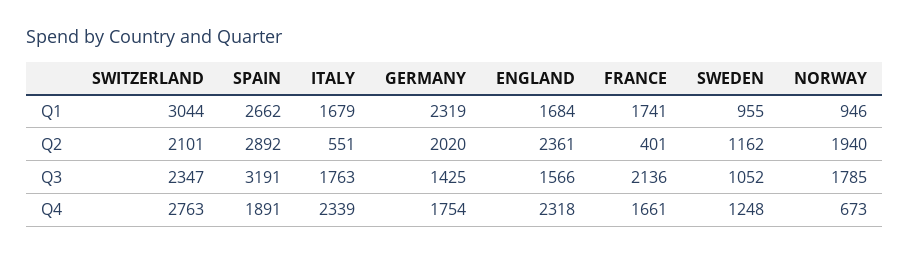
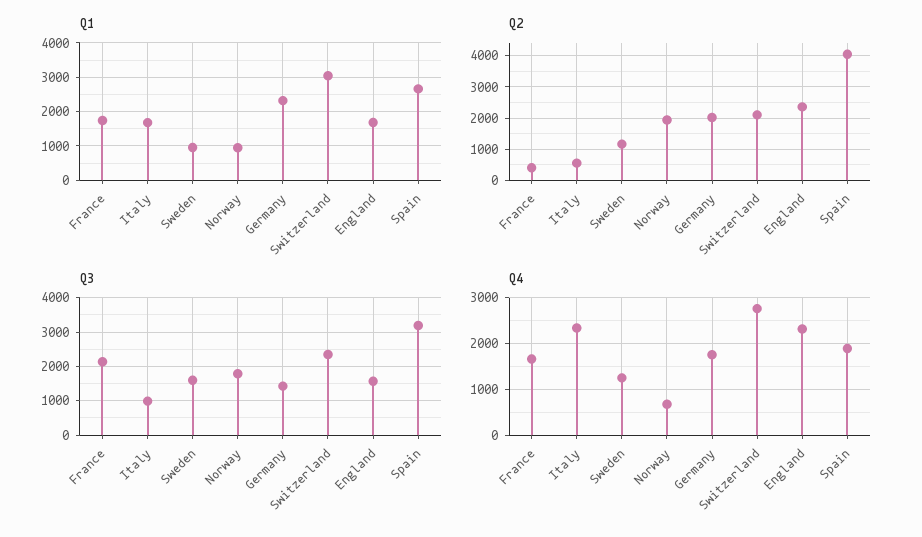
Q2, SPAIN: 2892 -> 4000
Q3, ITALY: 1763 -> 1000
Q3, SWEDEN: 1052 -> 1600

